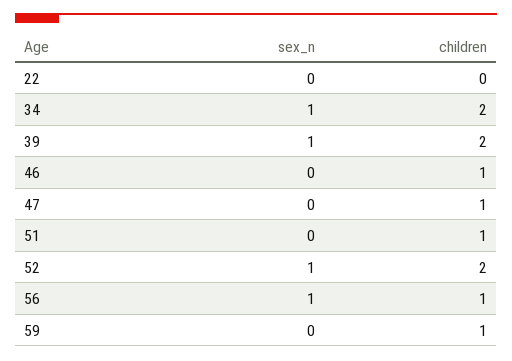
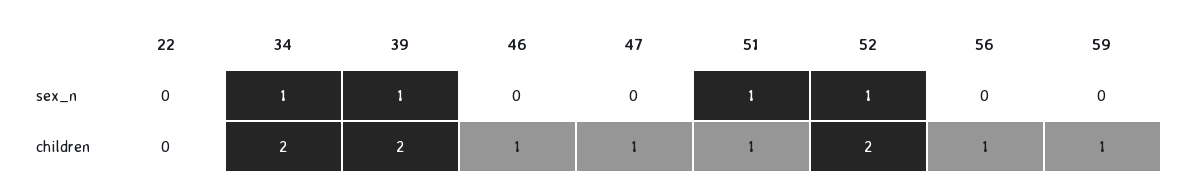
sex_n, 51: 0 -> 1
sex_n, 56: 1 -> 0

